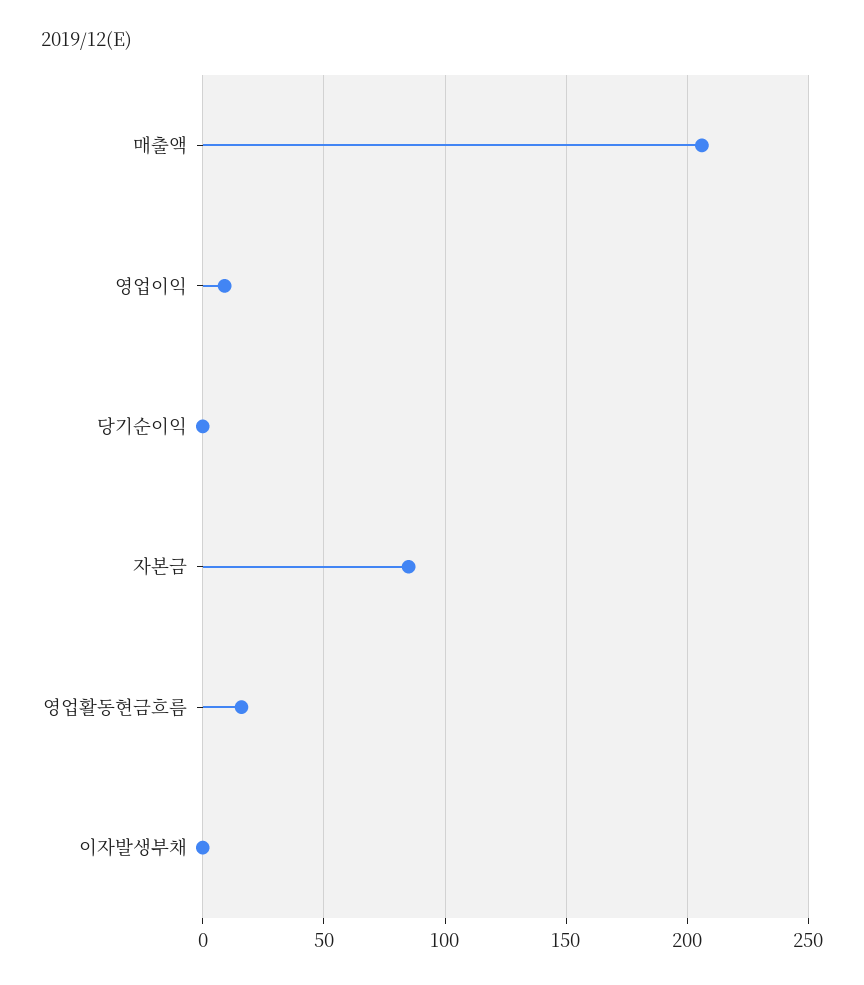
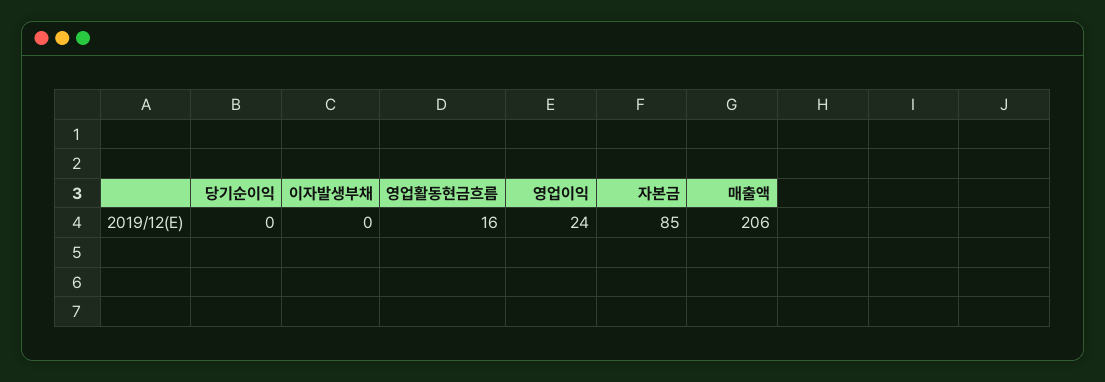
영업이익: 10 -> 24

